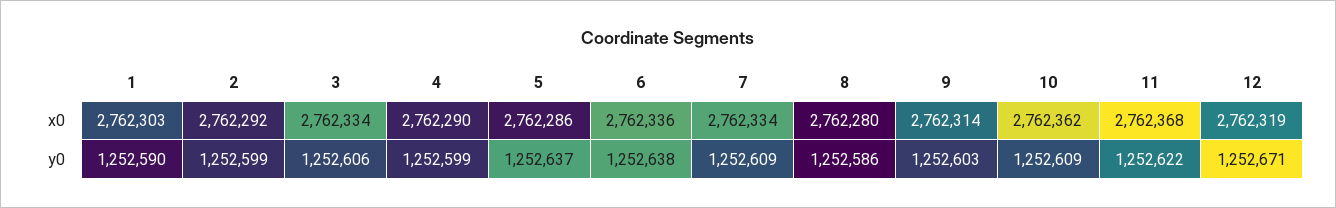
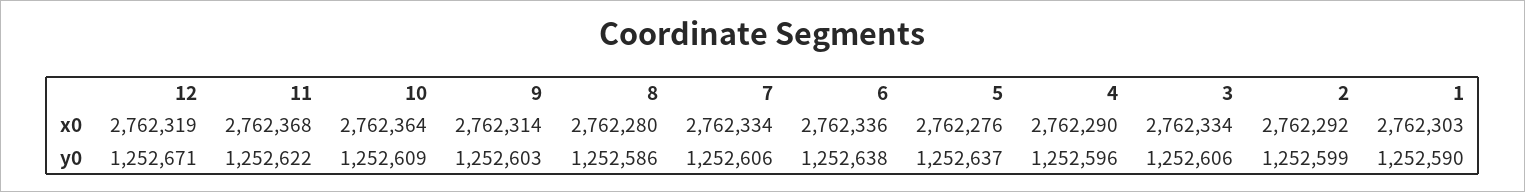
5, x0: 2762286 -> 2762276
10, x0: 2762362 -> 2762364
4, y0: 1252599 -> 1252596
7, y0: 1252609 -> 1252606

